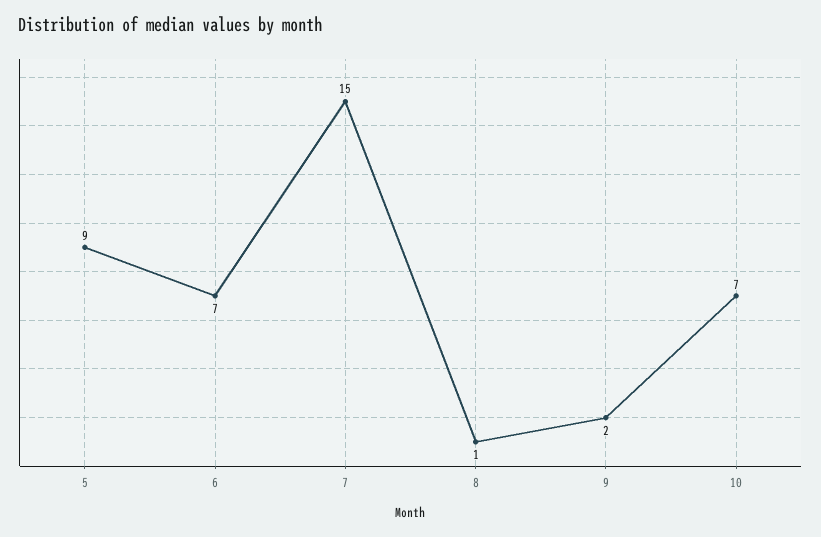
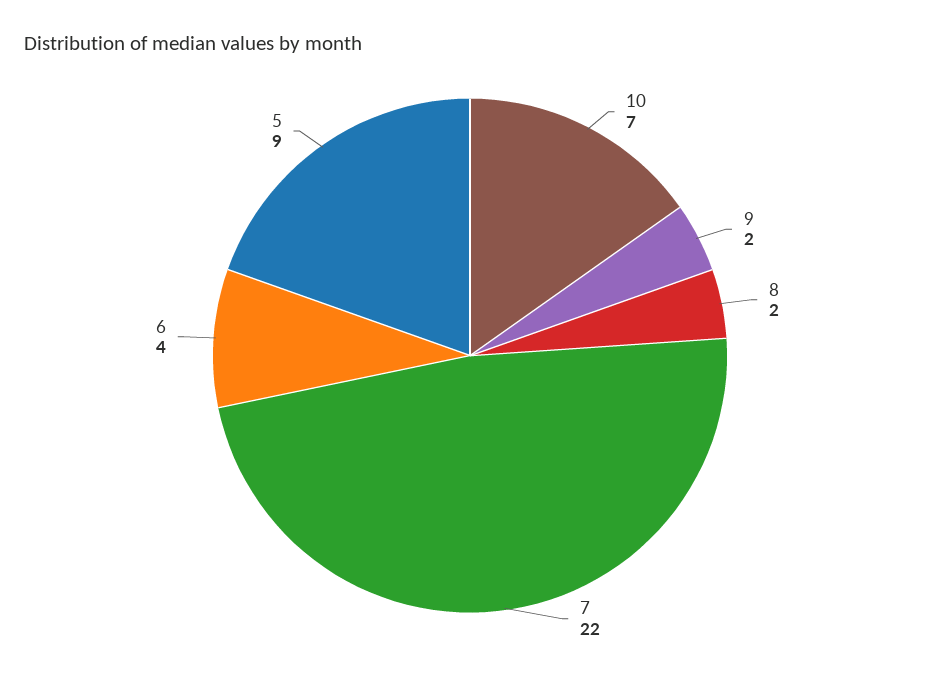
6: 7 -> 4
7: 15 -> 22
8: 1 -> 2

